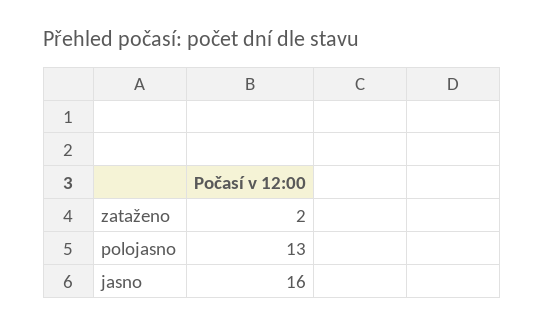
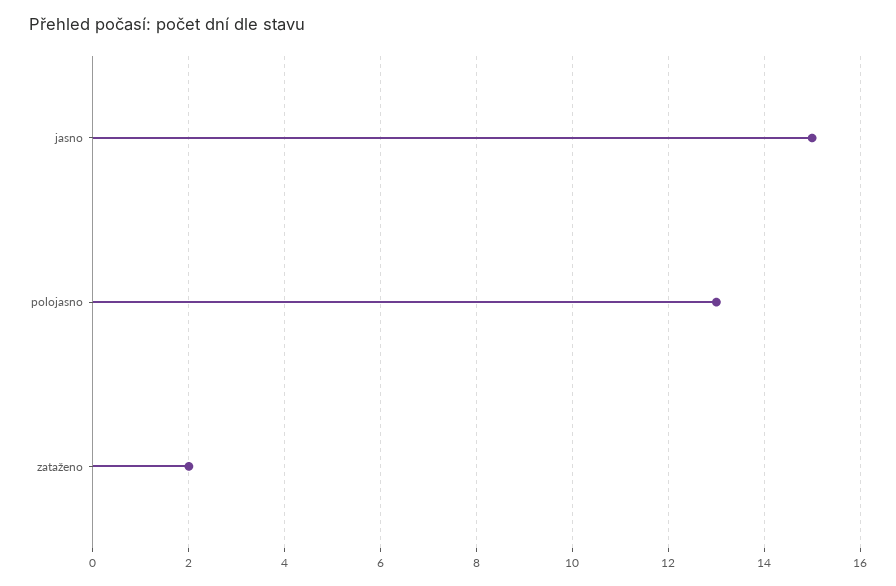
jasno: 16 -> 15

